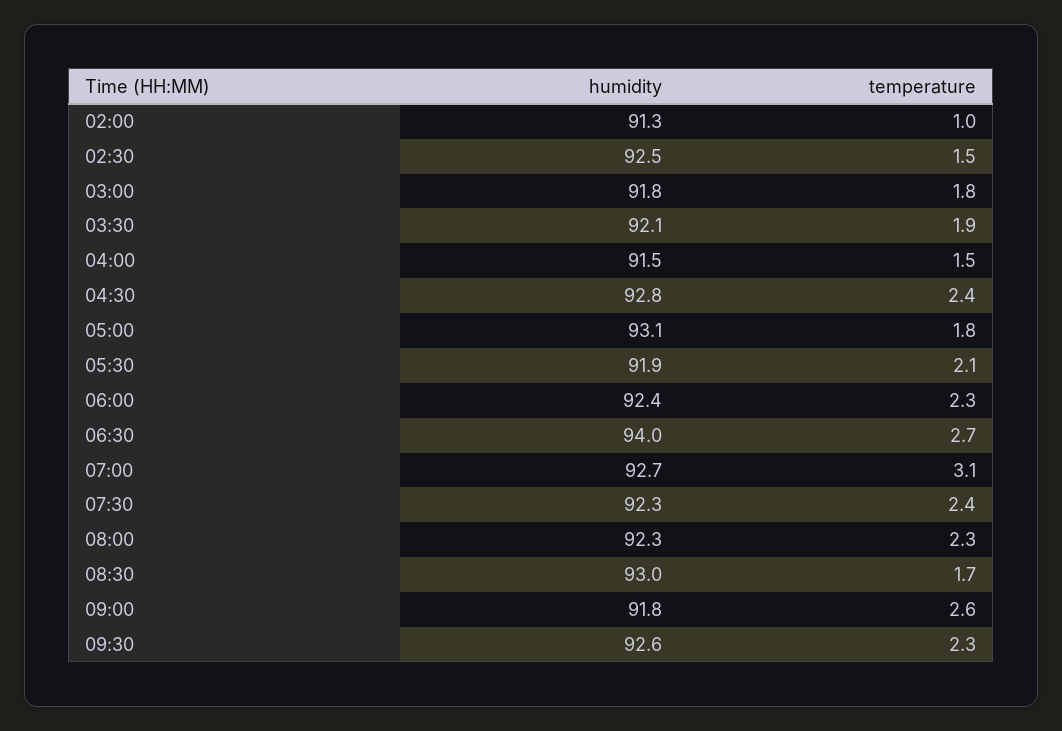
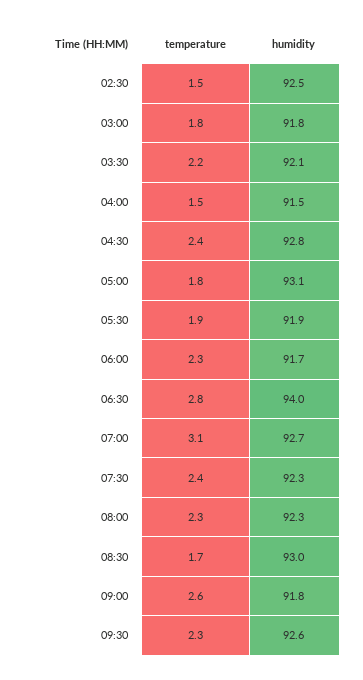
humidity, 02:00: 91.3 -> none
temperature, 02:00: 1 -> none
temperature, 03:30: 1.9 -> 2.2
temperature, 05:30: 2.1 -> 1.9
humidity, 06:00: 92.4 -> 91.7
temperature, 06:30: 2.7 -> 2.8

